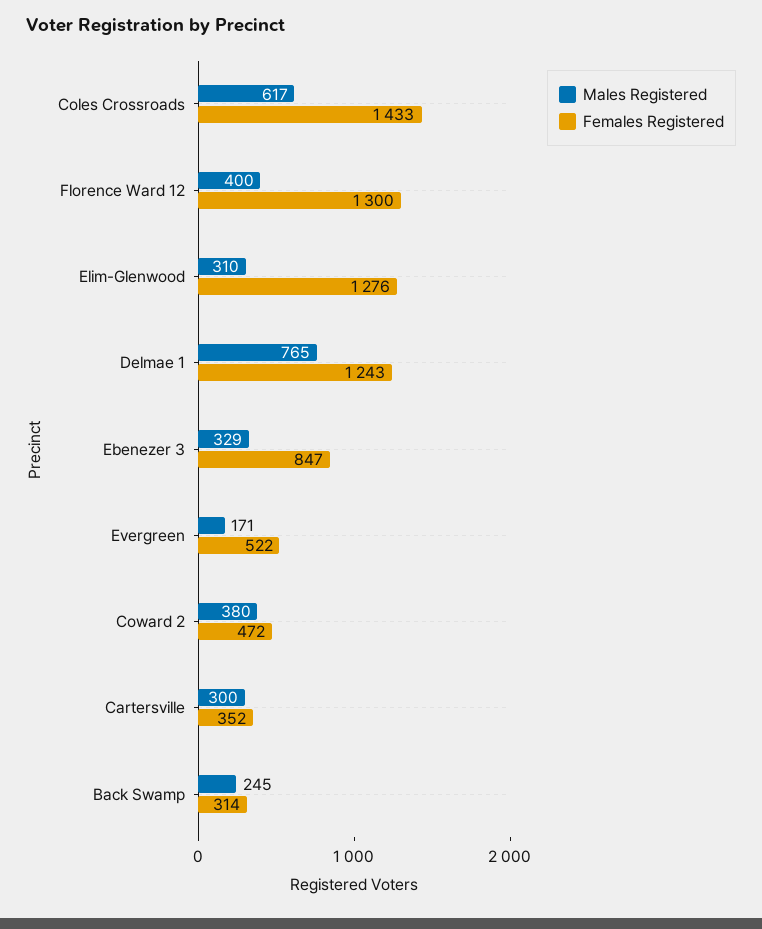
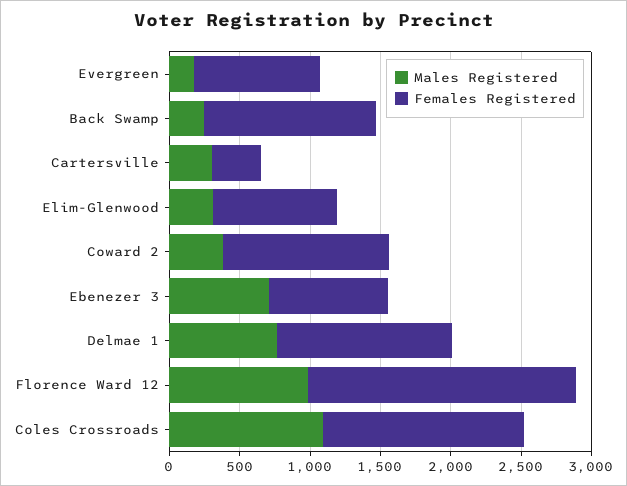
Males Registered, Coles Crossroads: 617 -> 1100
Males Registered, Florence Ward 12: 400 -> 1000
Females Registered, Florence Ward 12: 1300 -> 1900
Females Registered, Elim-Glenwood: 1276 -> 900
Males Registered, Ebenezer 3: 329 -> 700
Females Registered, Evergreen: 522 -> 900
Females Registered, Coward 2: 472 -> 1200
Females Registered, Back Swamp: 314 -> 1200

